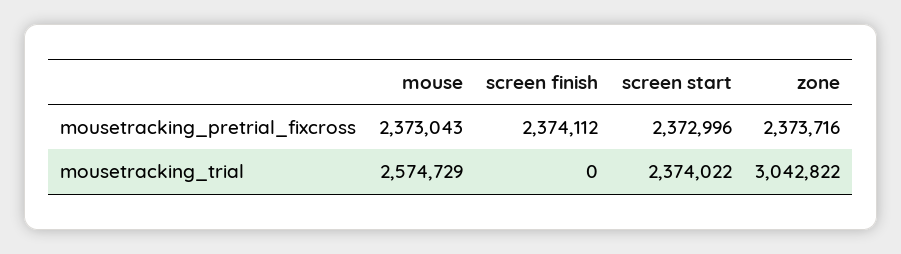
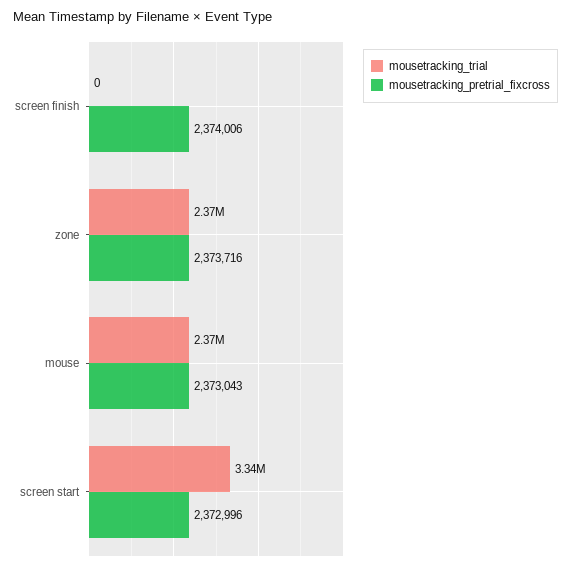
mousetracking_pretrial_fixcross, screen finish: 2374112 -> 2374006
mousetracking_trial, mouse: 2574729 -> 2370000
mousetracking_trial, screen start: 2374022 -> 3340000
mousetracking_trial, zone: 3042822 -> 2370000

